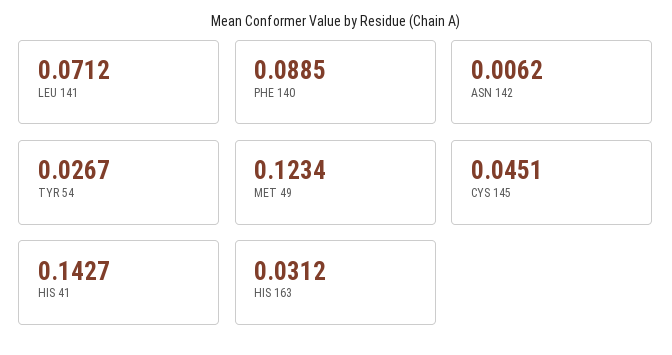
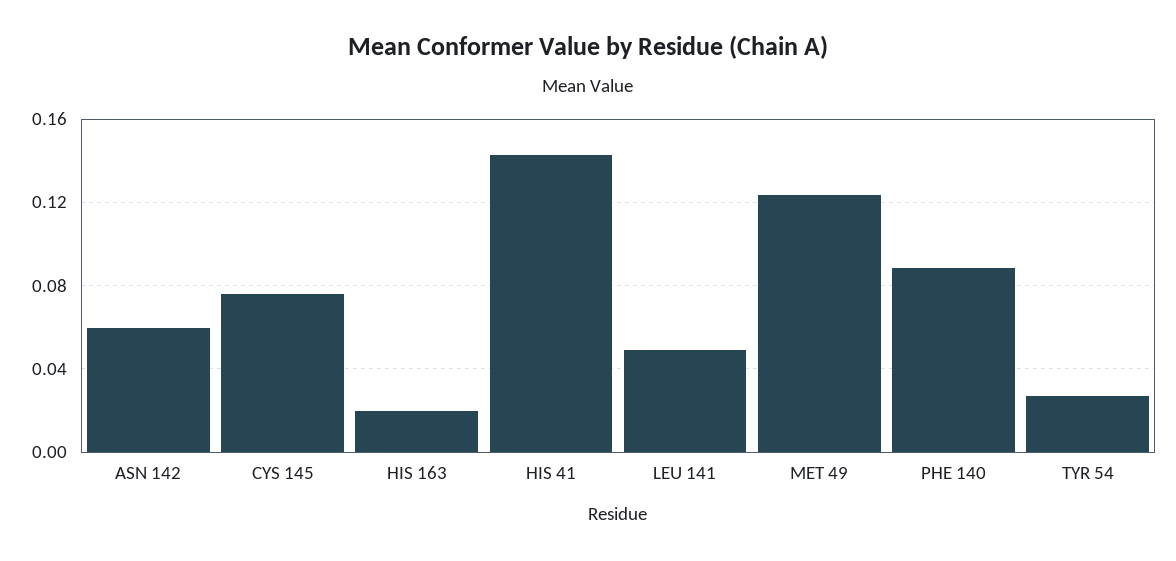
LEU 141: 0.0712 -> 0.05
ASN 142: 0.0062 -> 0.06
CYS 145: 0.0451 -> 0.075
HIS 163: 0.0312 -> 0.02

